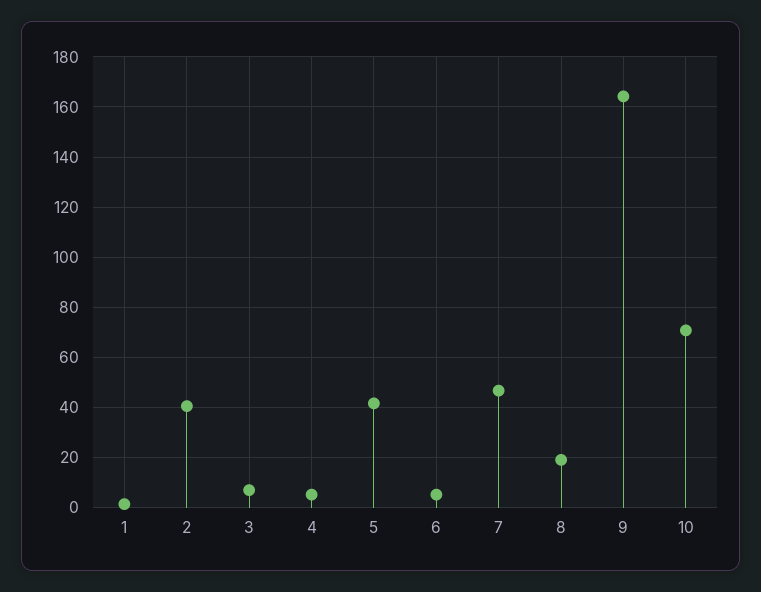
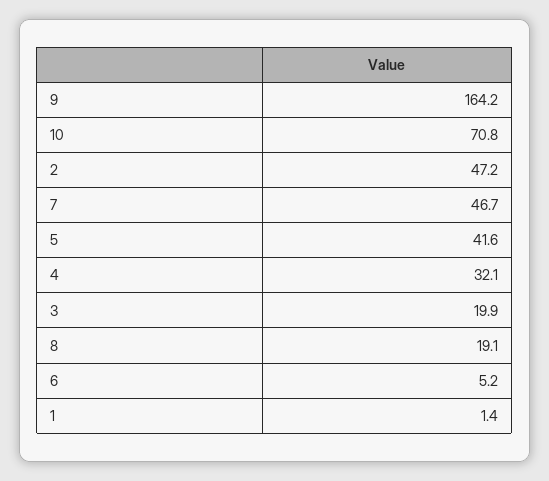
2: 40 -> 47.2
3: 7.5 -> 19.9
4: 5 -> 32.1

